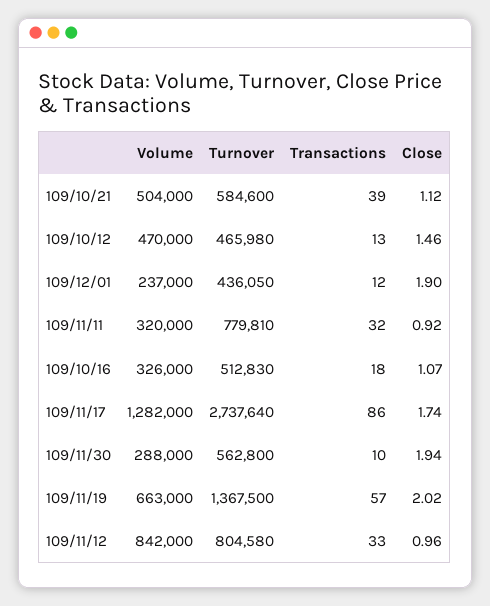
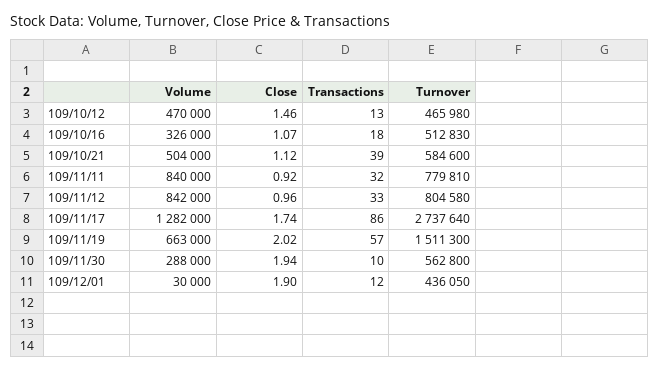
Volume, 109/12/01: 237000 -> 30000
Volume, 109/11/11: 320000 -> 840000
Turnover, 109/11/19: 1367500 -> 1511300

